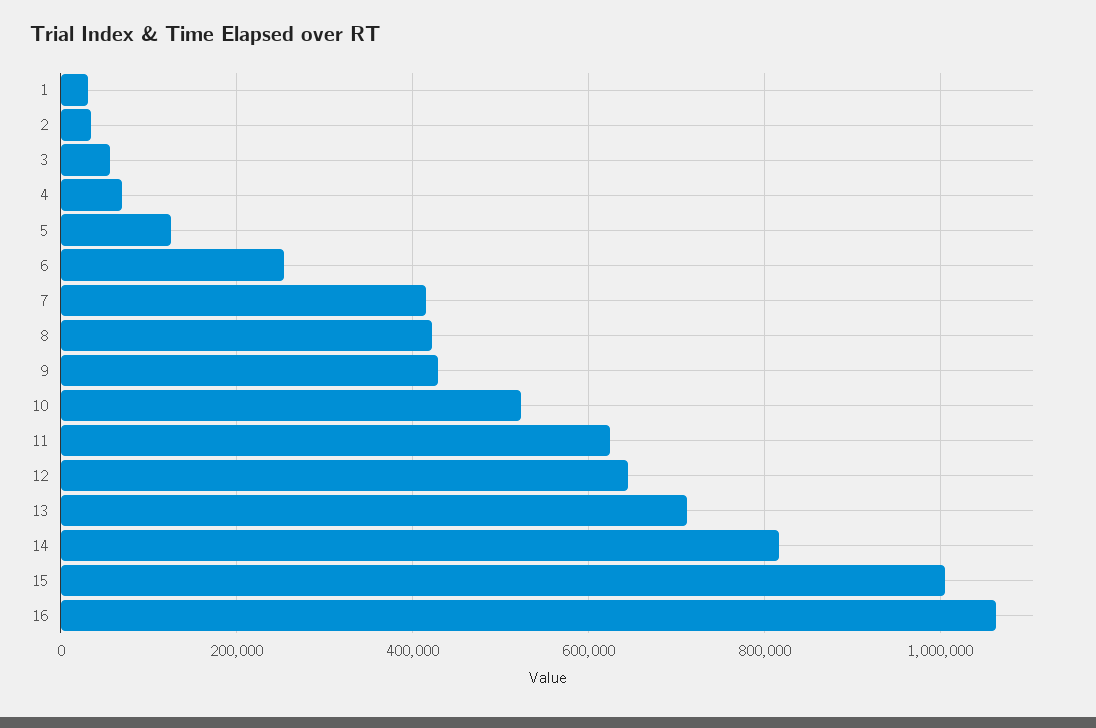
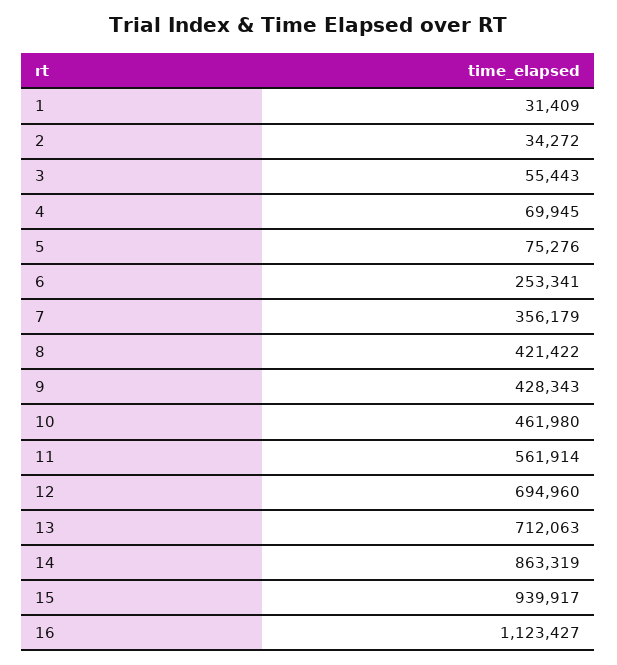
5: 120000 -> 75276
7: 420000 -> 356179
10: 520000 -> 461980
11: 620000 -> 561914
12: 640000 -> 694960
14: 820000 -> 863319
15: 1000000 -> 939917
16: 1060000 -> 1123427

